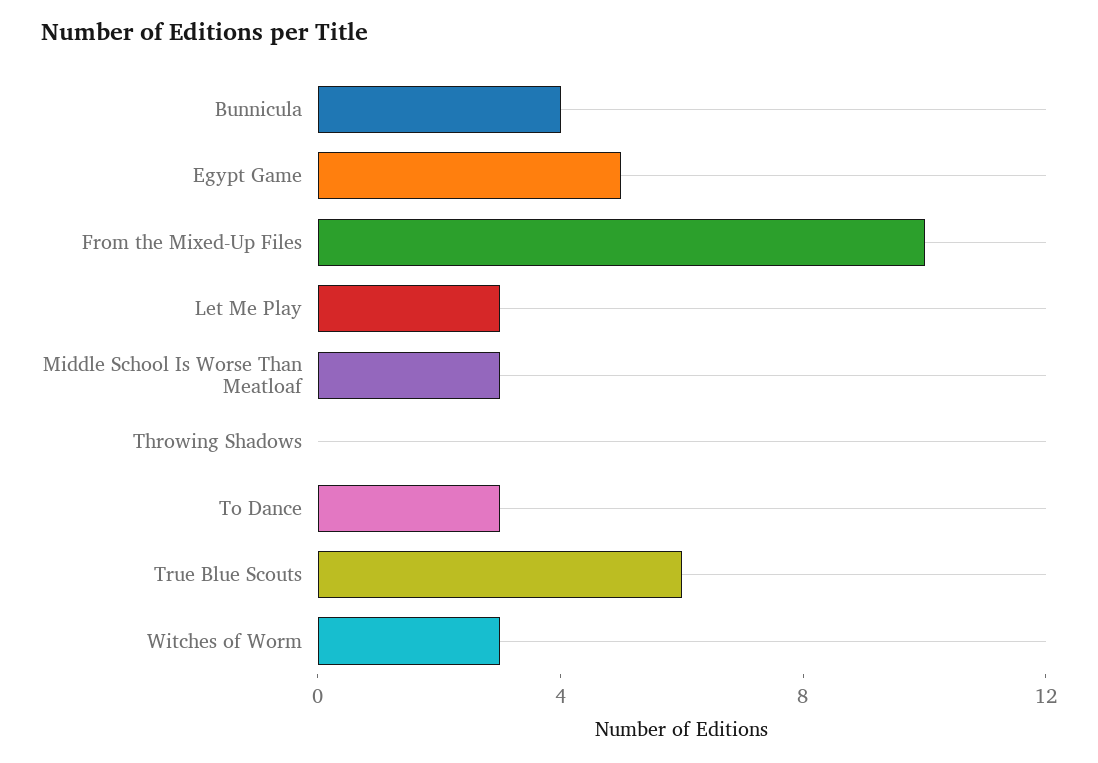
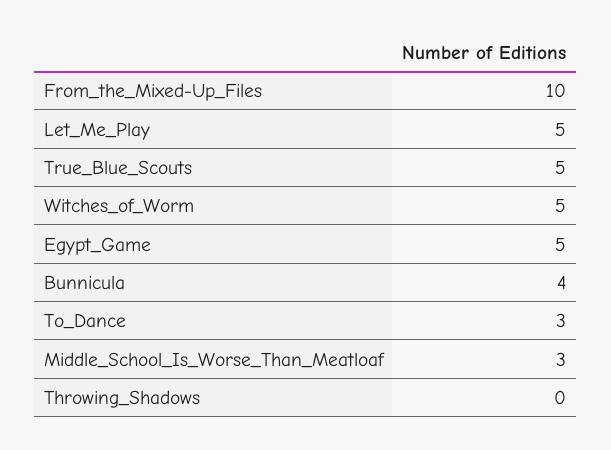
Let Me Play: 3 -> 5
True Blue Scouts: 6 -> 5
Witches of Worm: 3 -> 5

